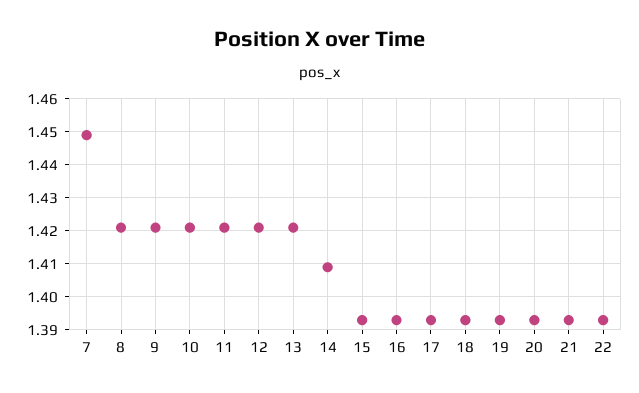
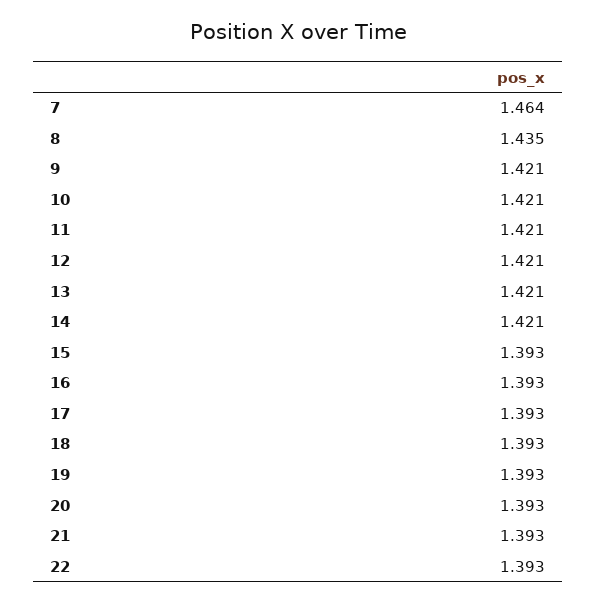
7: 1.45 -> 1.464
8: 1.42 -> 1.435
14: 1.41 -> 1.421

